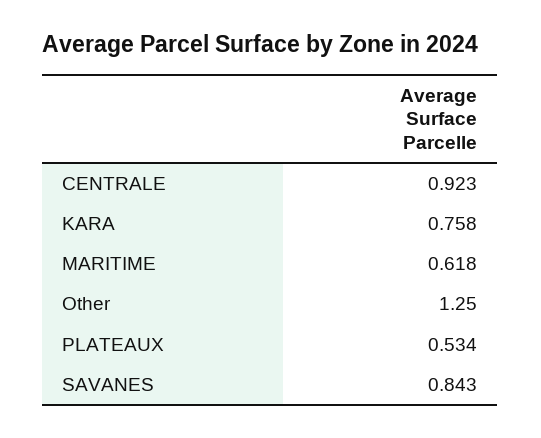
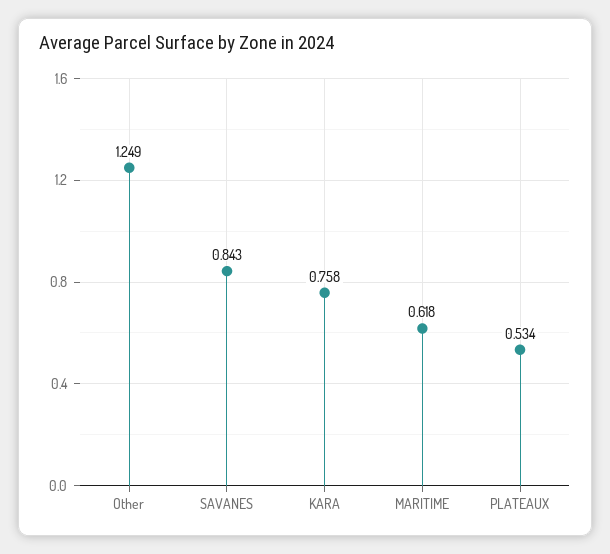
CENTRALE: 0.923 -> none
Other: 1.25 -> 1.249

